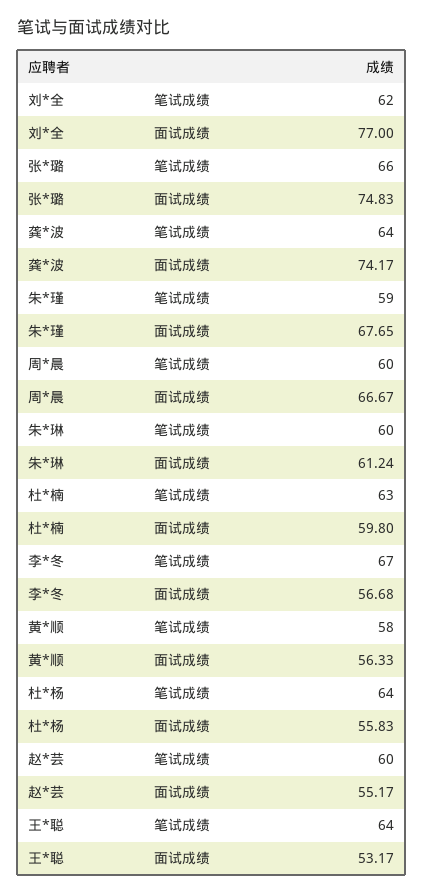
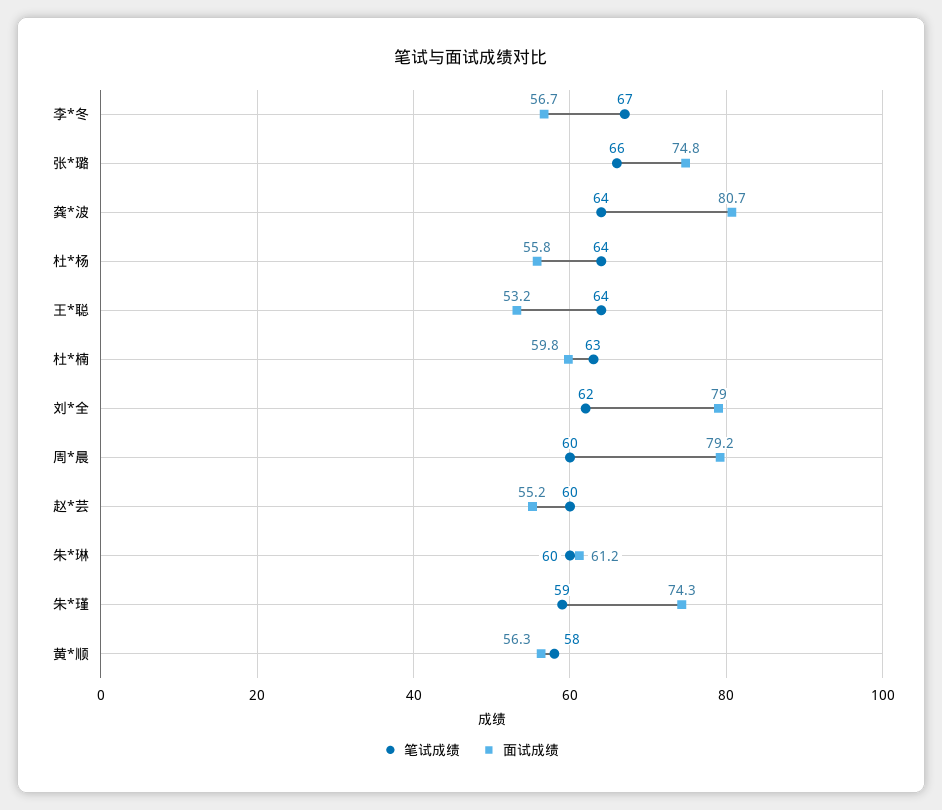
面试成绩, 刘*全: 77 -> 79
面试成绩, 龚*波: 74.17 -> 80.7
面试成绩, 朱*瑾: 67.65 -> 74.3
面试成绩, 周*晨: 66.67 -> 79.2

